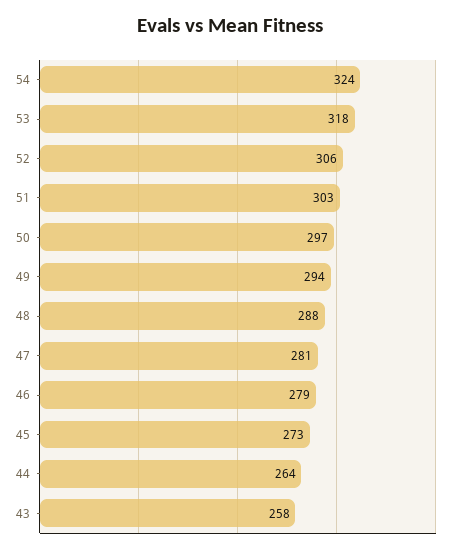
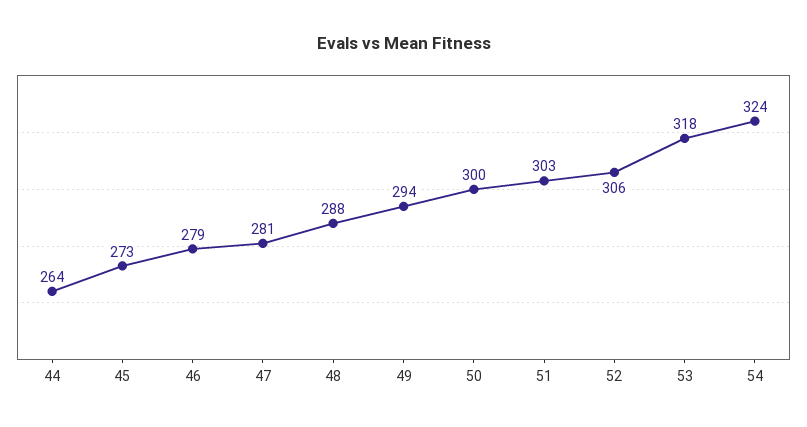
50: 297 -> 300
43: 258 -> none

